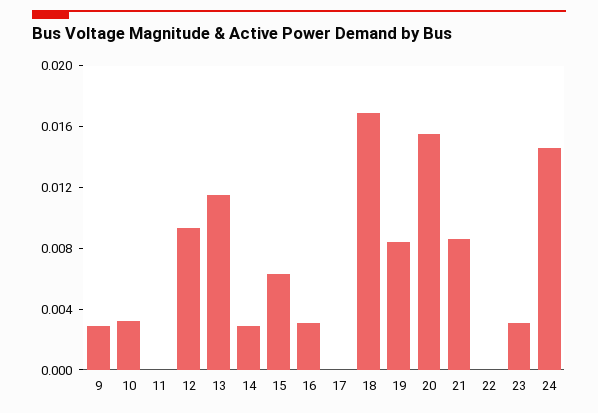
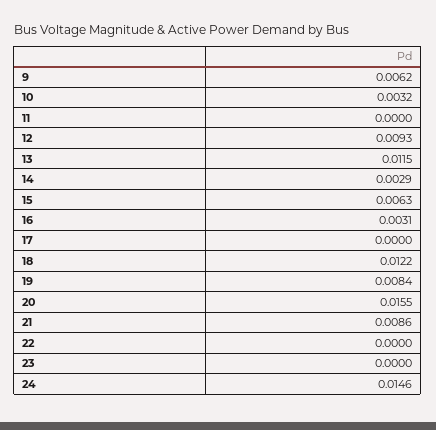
9: 0.003 -> 0.0062
18: 0.017 -> 0.0122
23: 0.003 -> 0

